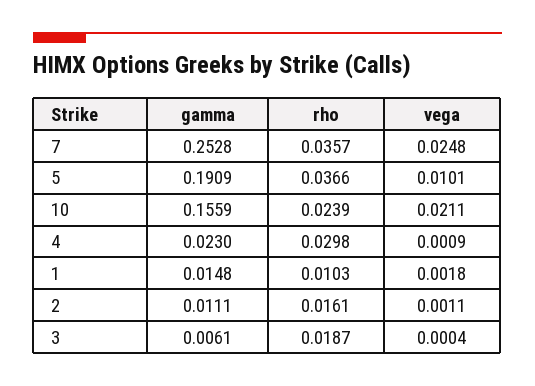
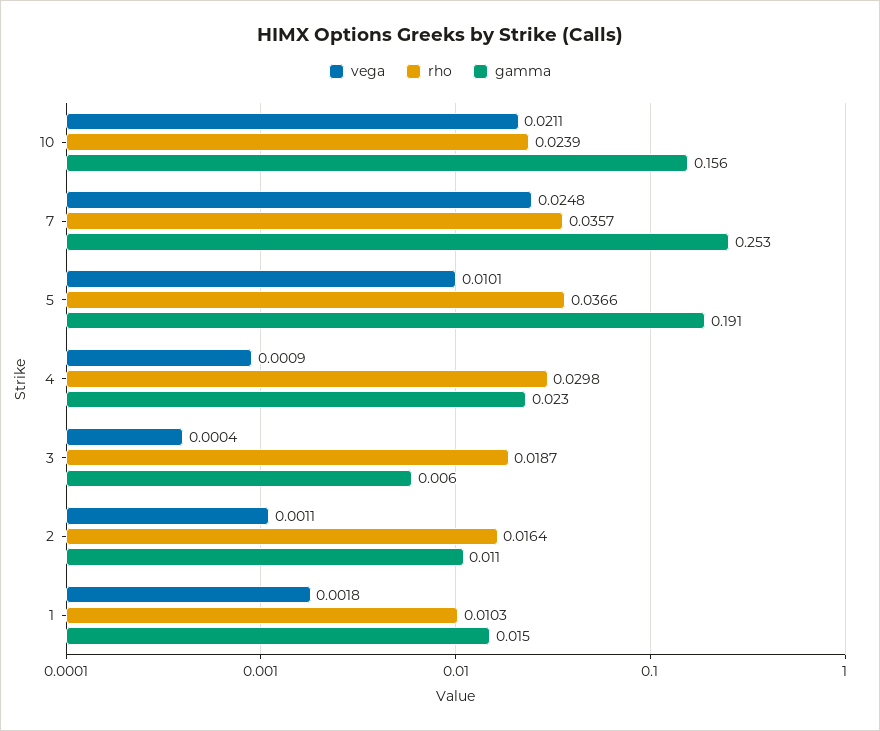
rho, 2: 0.0161 -> 0.0164

